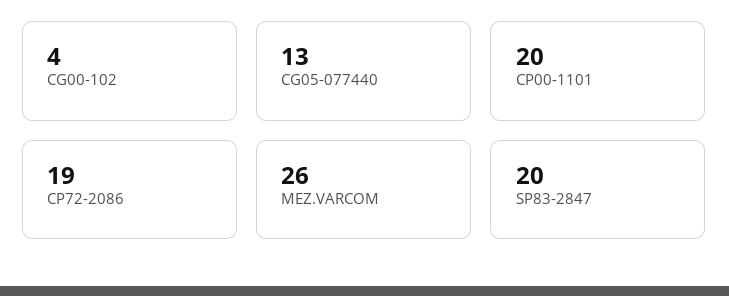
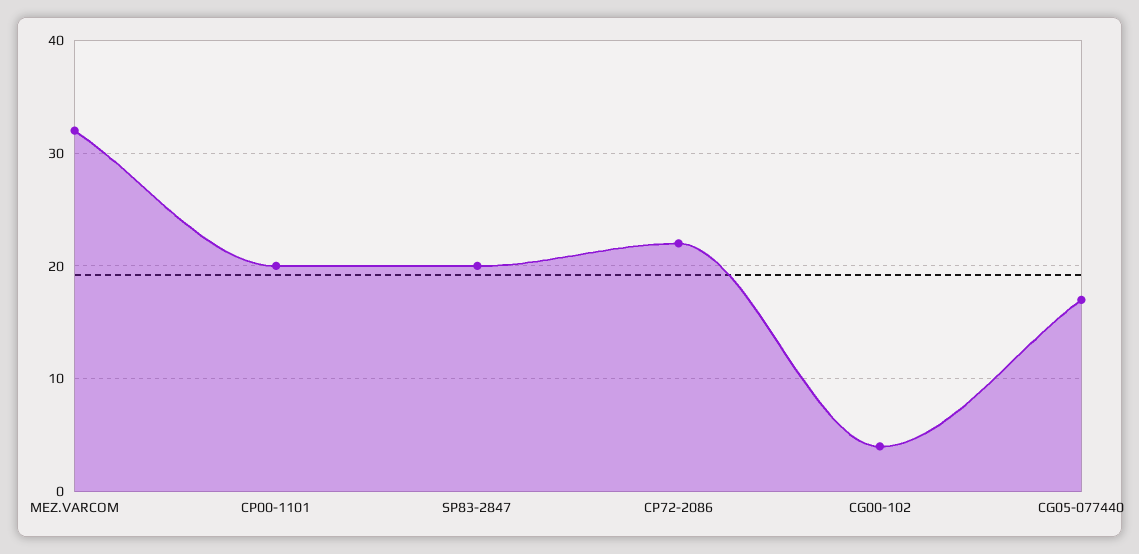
CG05-077440: 13 -> 17
CP72-2086: 19 -> 22
MEZ.VARCOM: 26 -> 32

